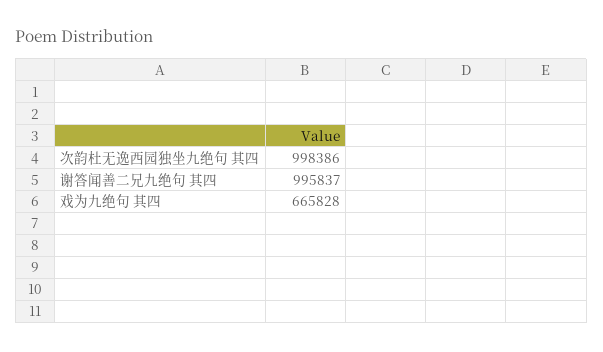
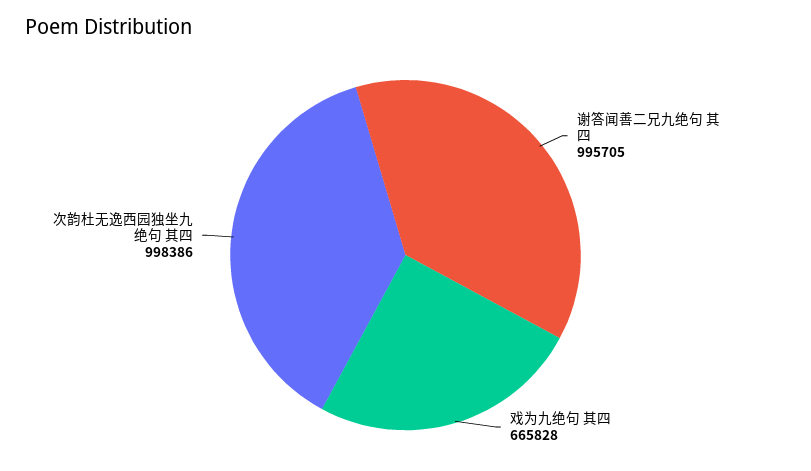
谢答闻善二兄九绝句 其四: 995837 -> 995705

